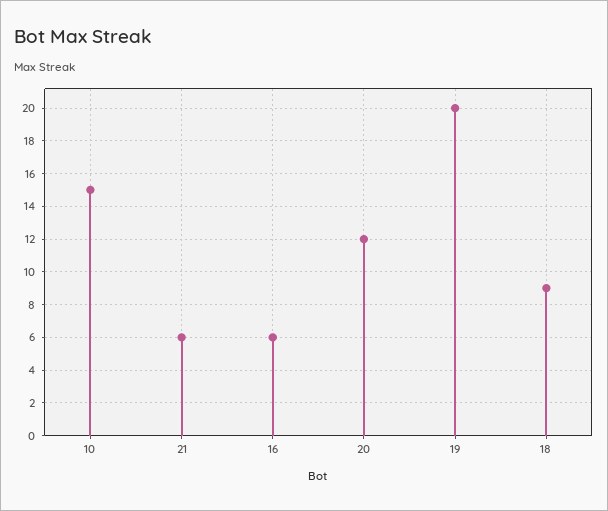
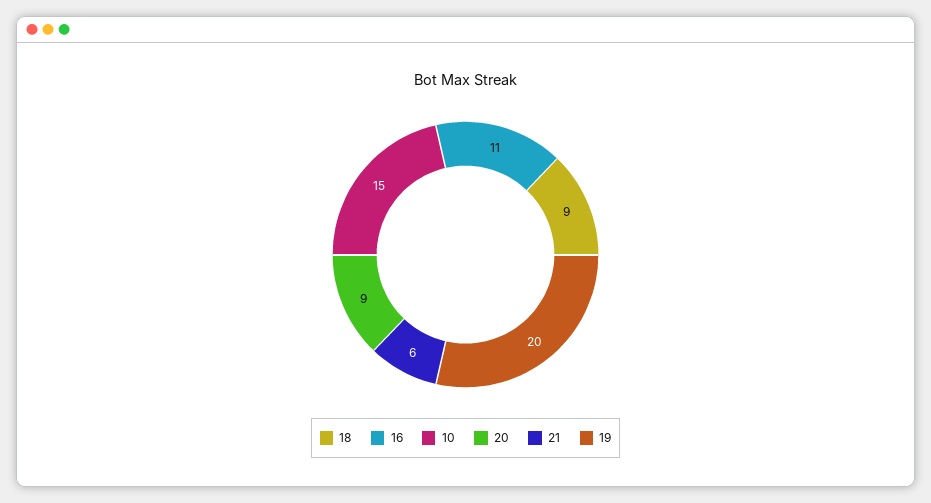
16: 6 -> 11
20: 12 -> 9

